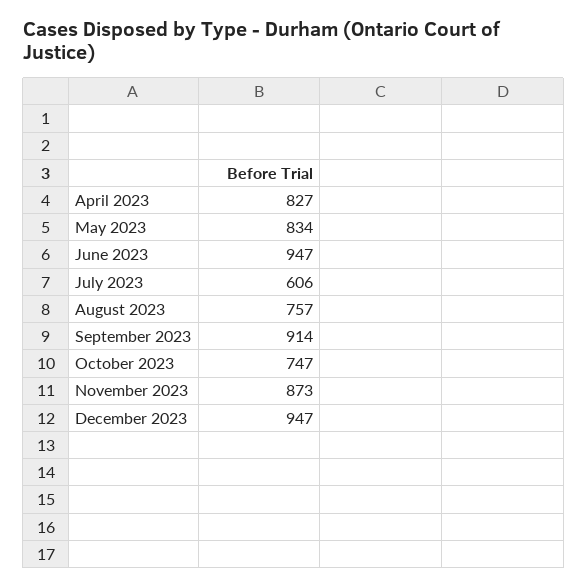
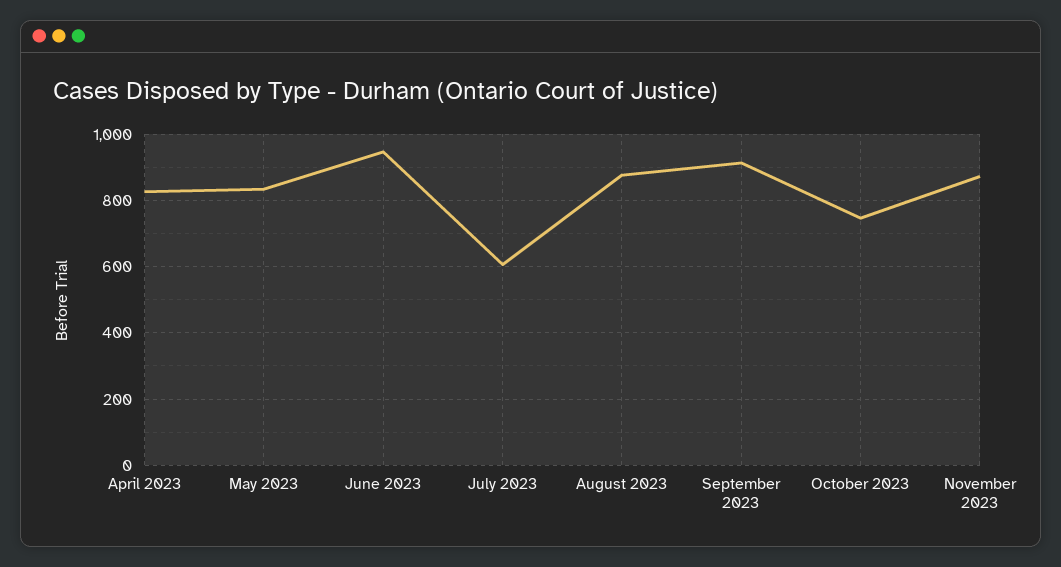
August 2023: 757 -> 880
December 2023: 947 -> none

